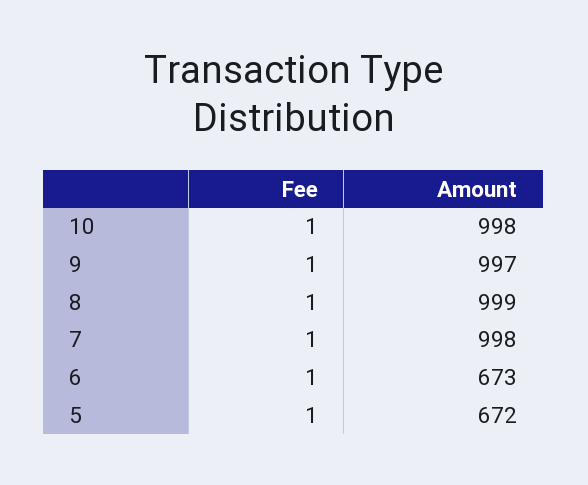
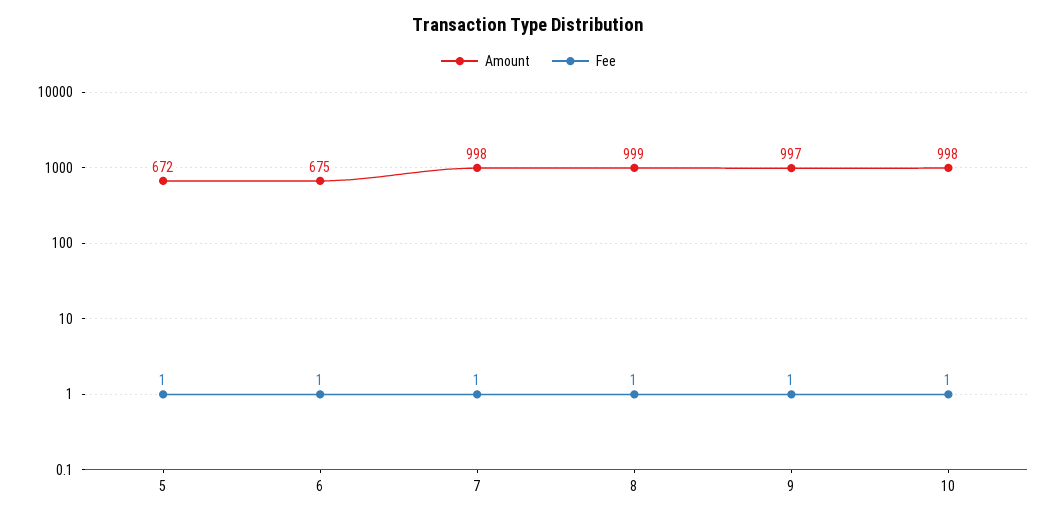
Amount, 6: 673 -> 675

